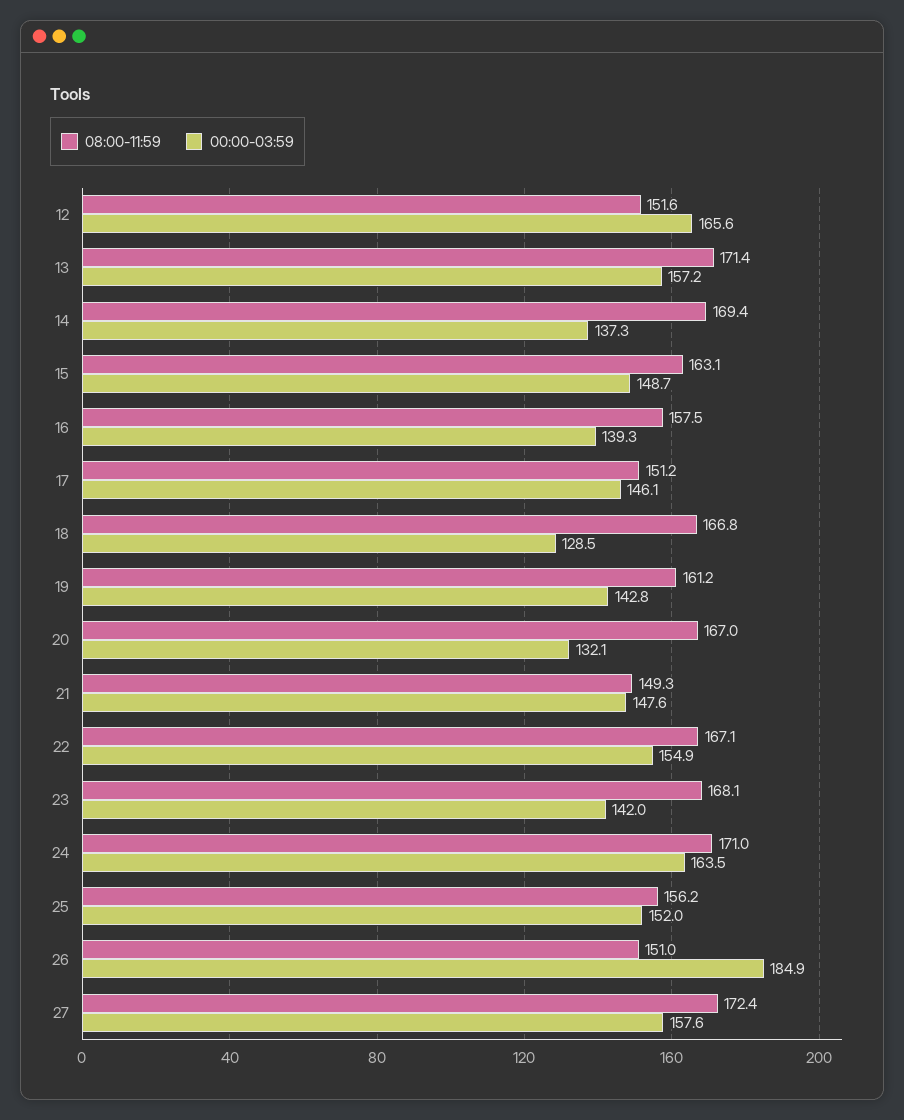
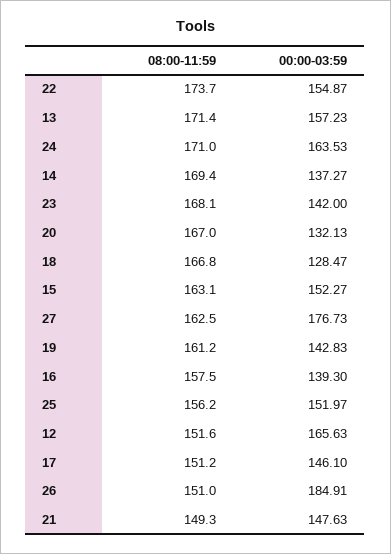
00:00-03:59, 15: 148.7 -> 152.27
08:00-11:59, 22: 167.1 -> 173.7
08:00-11:59, 27: 172.4 -> 162.5
00:00-03:59, 27: 157.6 -> 176.73

